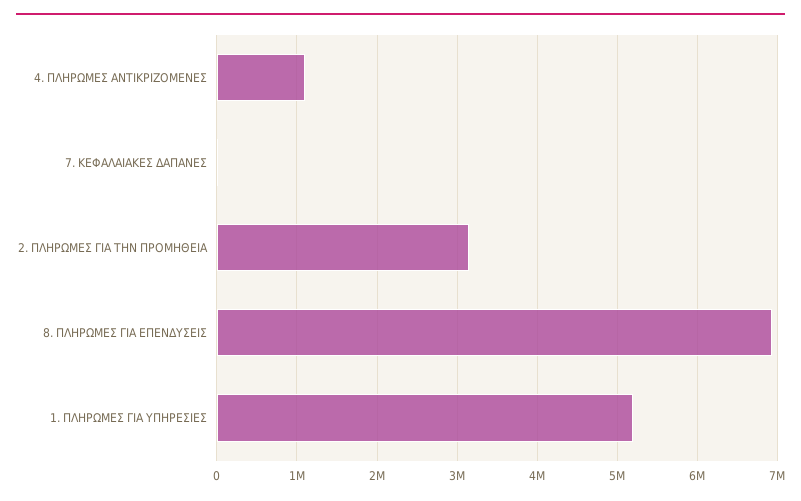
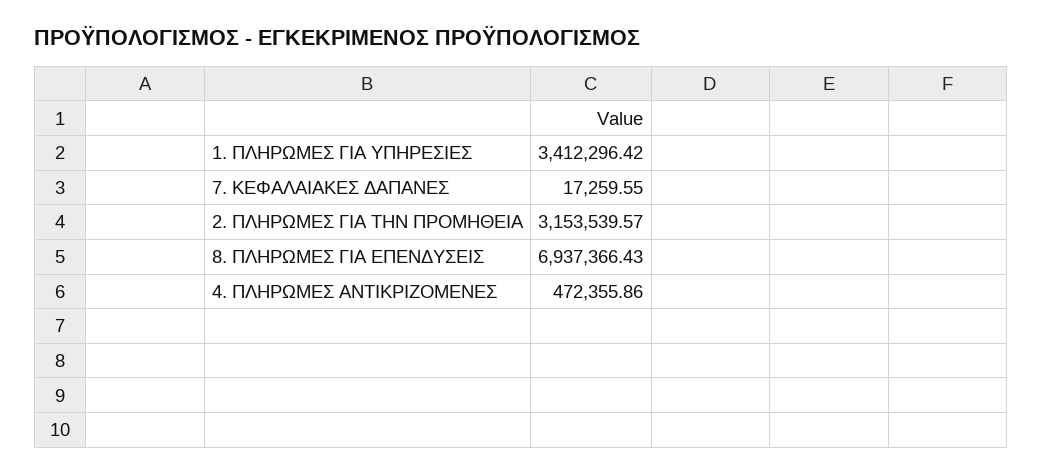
4. ΠΛΗΡΩΜΕΣ ΑΝΤΙΚΡΙΖΟΜΕΝΕΣ: 1100000 -> 472355.86
1. ΠΛΗΡΩΜΕΣ ΓΙΑ ΥΠΗΡΕΣΙΕΣ: 5200000 -> 3412296.42

